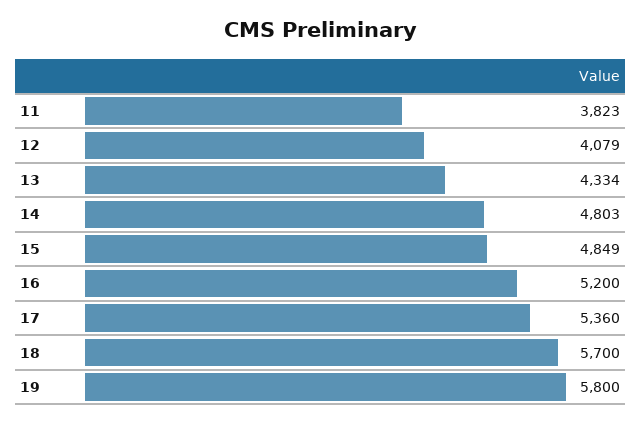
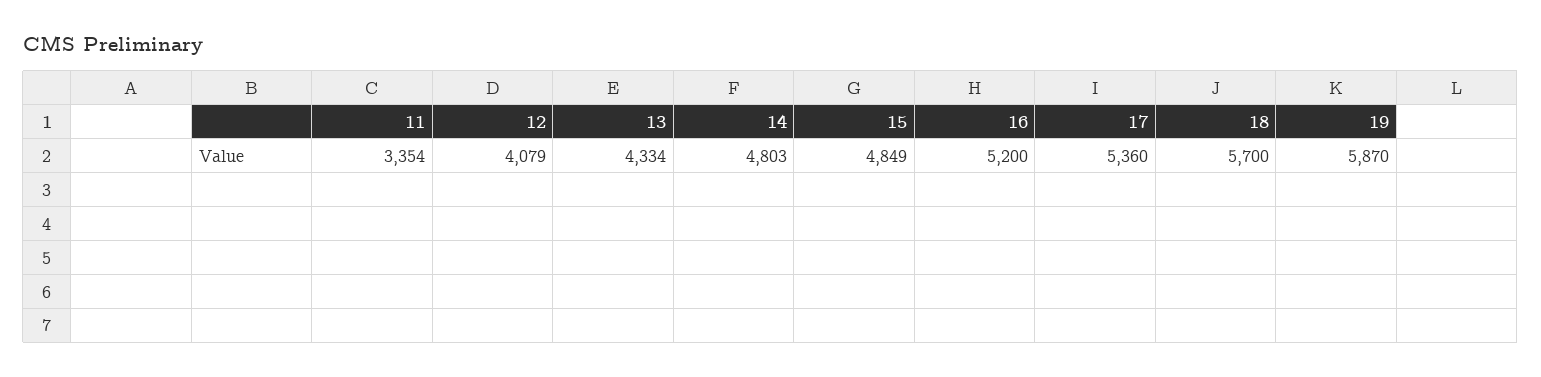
11: 3823 -> 3354
19: 5800 -> 5870

